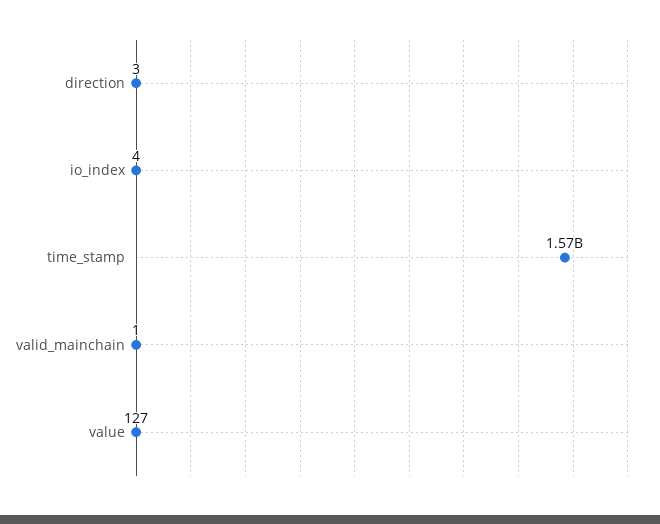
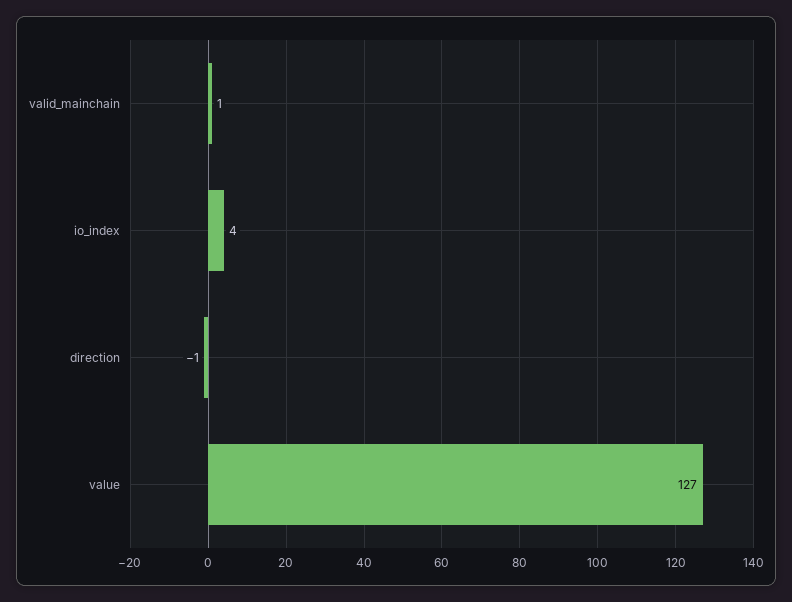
direction: 3 -> -1
time_stamp: 1570000000 -> none

